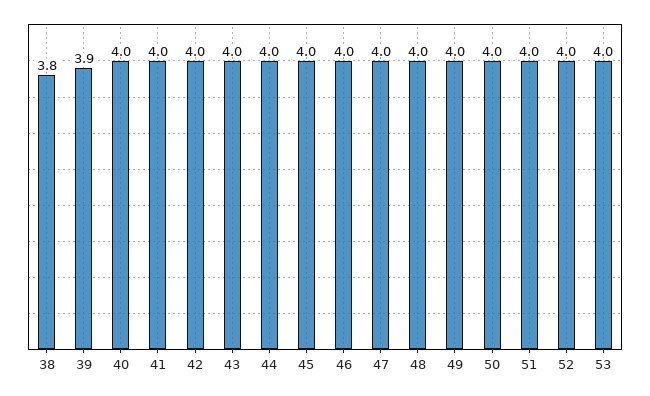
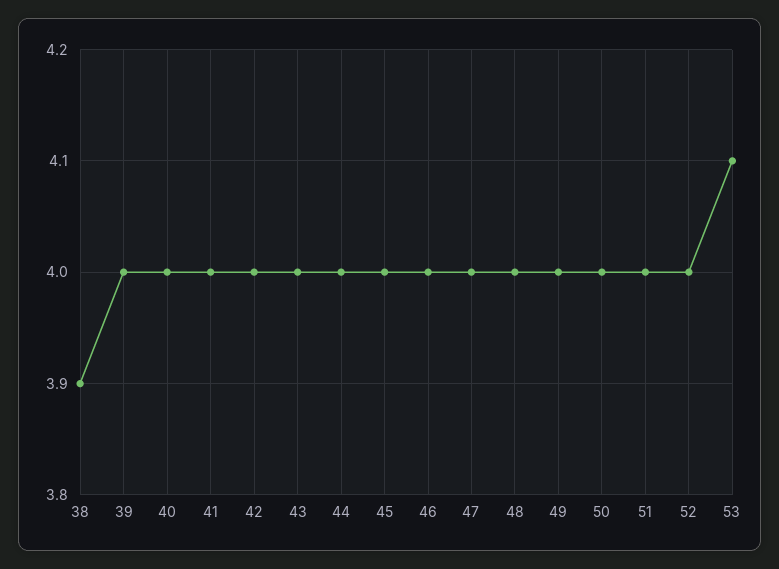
38: 3.8 -> 3.9
39: 3.9 -> 4
53: 4 -> 4.1

